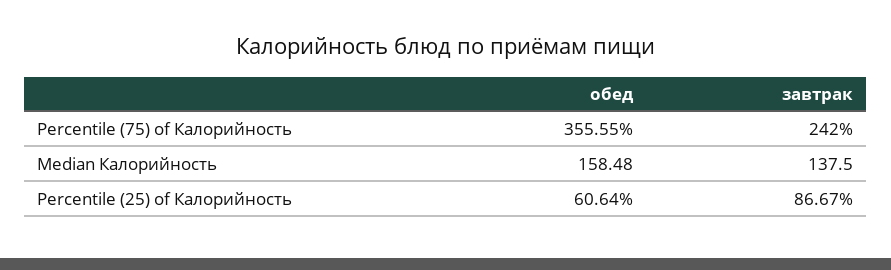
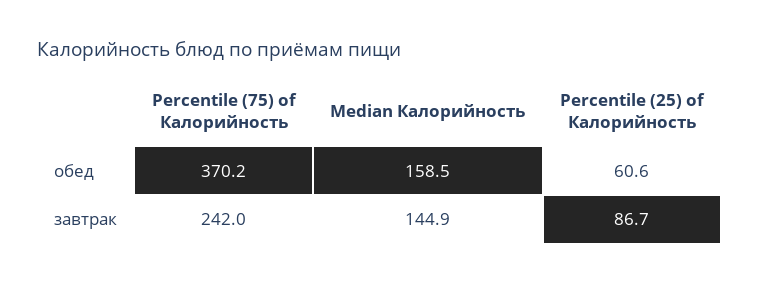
обед, Percentile (75) of Калорийность: 355.55 -> 370.2
завтрак, Median Калорийность: 137.5 -> 144.9

